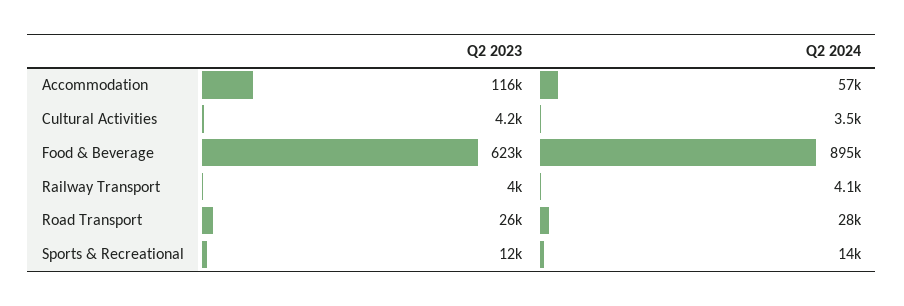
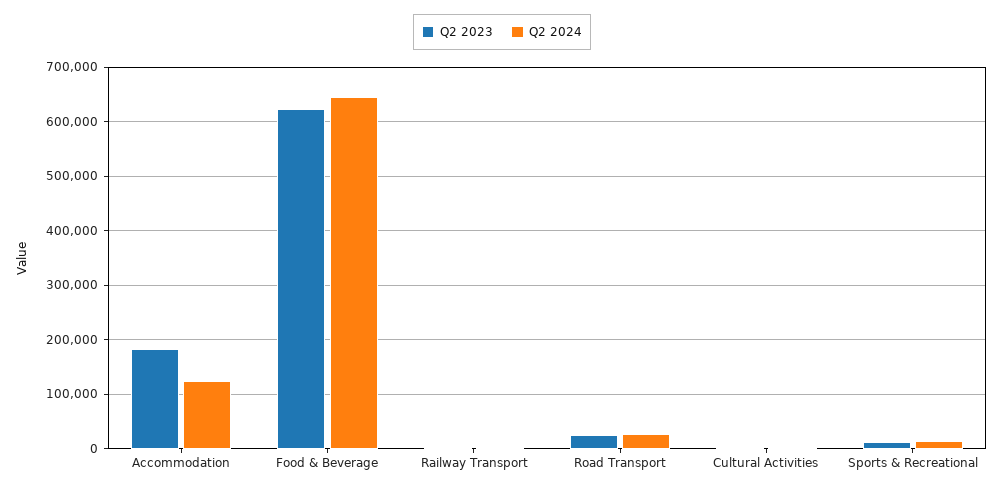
Q2 2023, Accommodation: 116000 -> 180000
Q2 2024, Accommodation: 57000 -> 120000
Q2 2024, Food & Beverage: 895000 -> 640000

